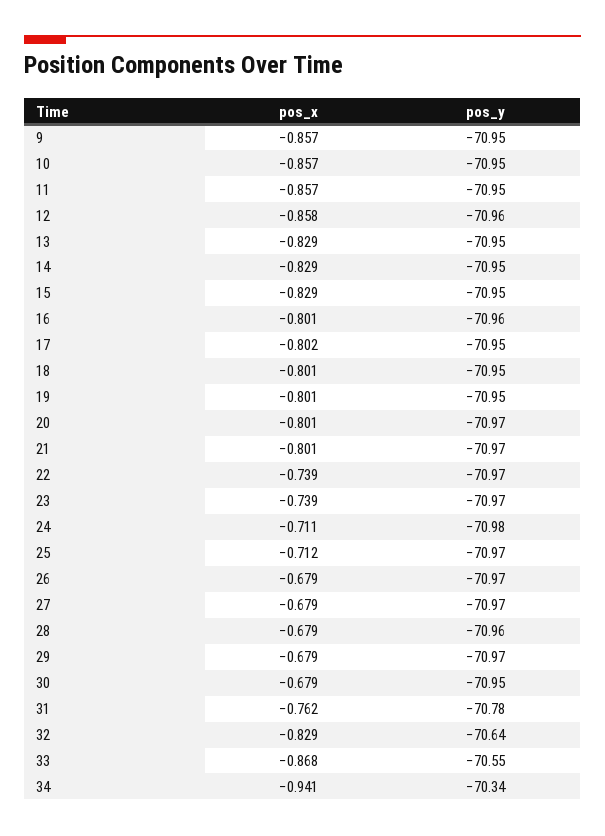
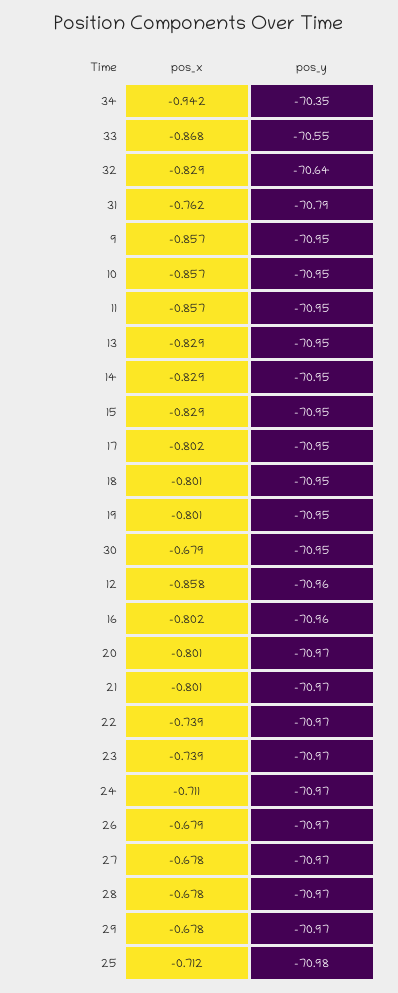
pos_x, 16: -0.801 -> -0.802
pos_y, 24: -70.98 -> -70.97
pos_y, 25: -70.97 -> -70.98
pos_x, 27: -0.679 -> -0.678
pos_x, 28: -0.679 -> -0.678
pos_y, 28: -70.96 -> -70.97
pos_x, 29: -0.679 -> -0.678
pos_y, 31: -70.78 -> -70.79
pos_x, 34: -0.941 -> -0.942
pos_y, 34: -70.34 -> -70.35

